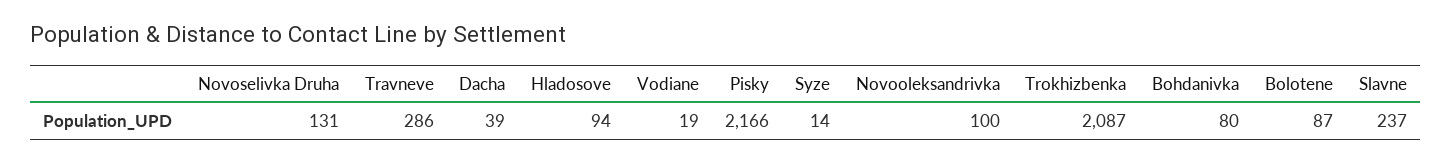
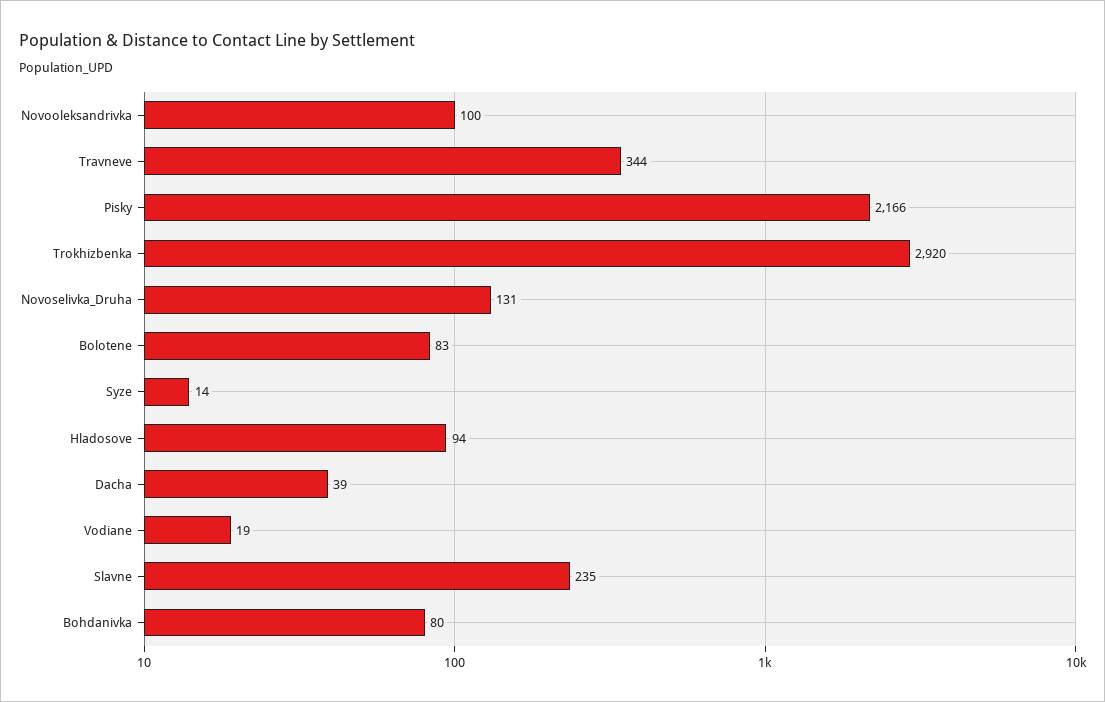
Travneve: 286 -> 344
Trokhizbenka: 2087 -> 2920
Bolotene: 87 -> 83
Slavne: 237 -> 235

